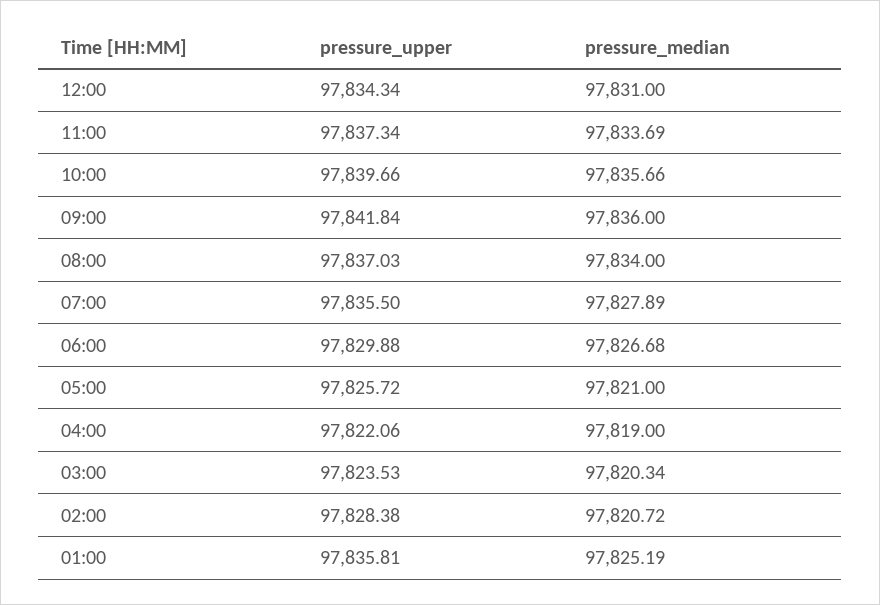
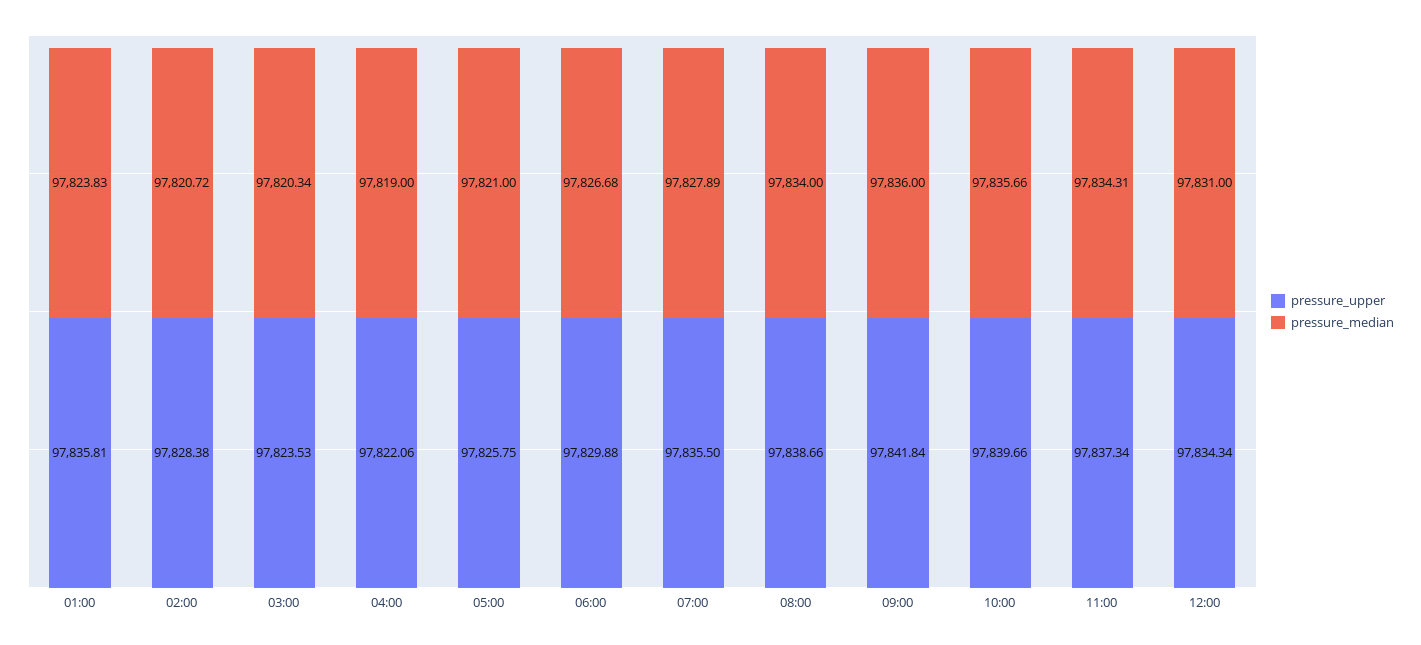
pressure_median, 11:00: 97833.69 -> 97834.31
pressure_upper, 08:00: 97837.03 -> 97838.66
pressure_upper, 05:00: 97825.72 -> 97825.75
pressure_median, 01:00: 97825.19 -> 97823.83

